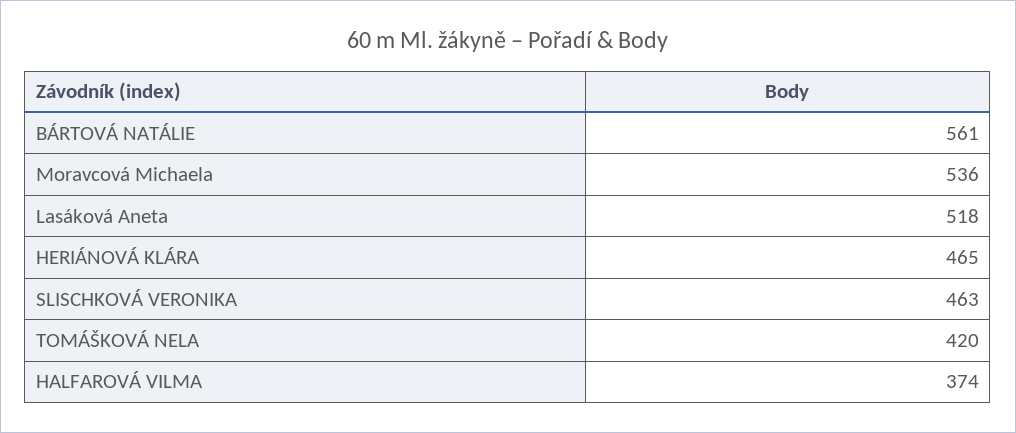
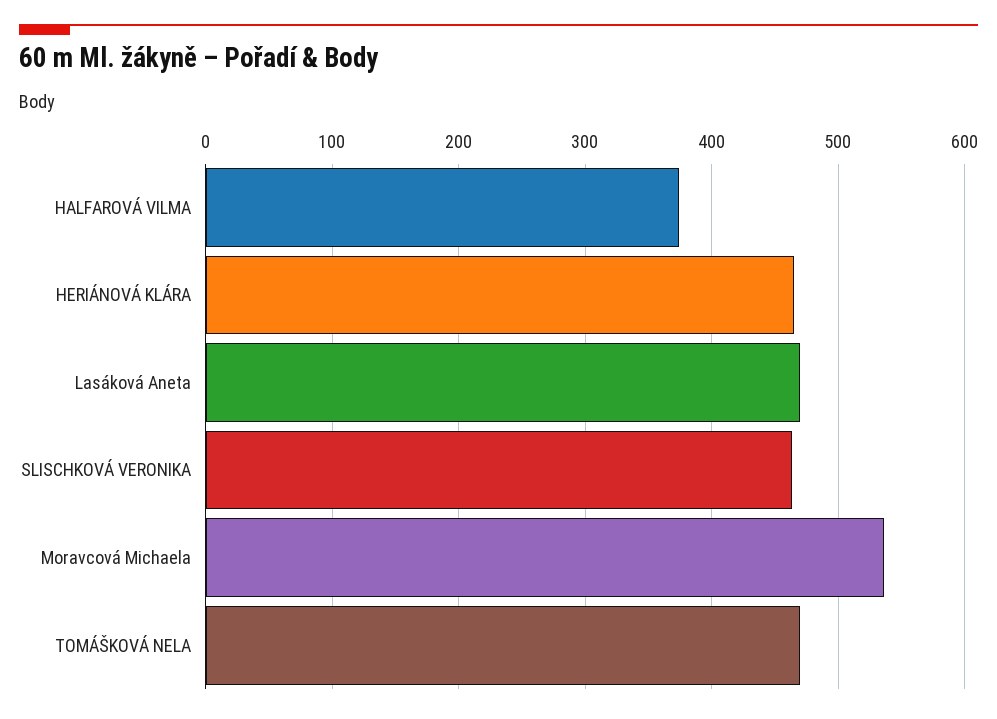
BÁRTOVÁ NATÁLIE: 561 -> none
Lasáková Aneta: 518 -> 470
TOMÁŠKOVÁ NELA: 420 -> 470

